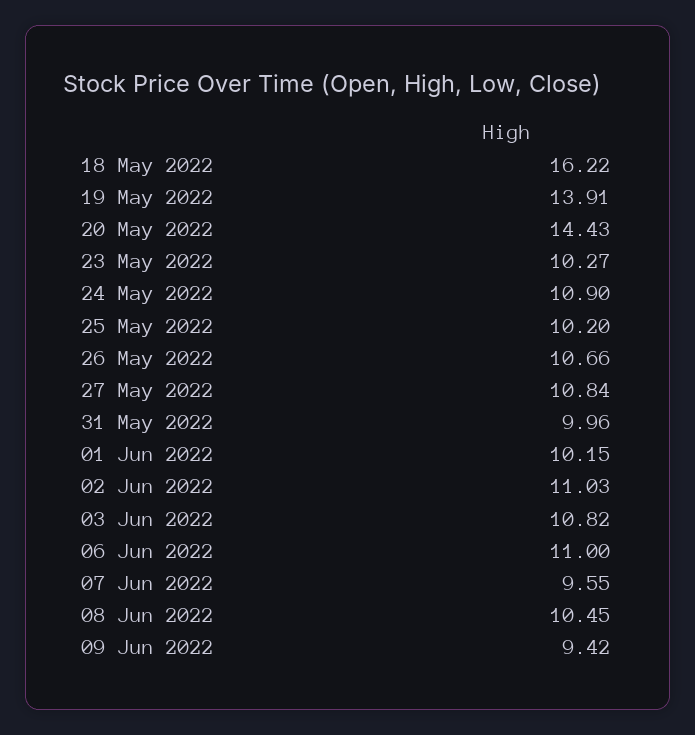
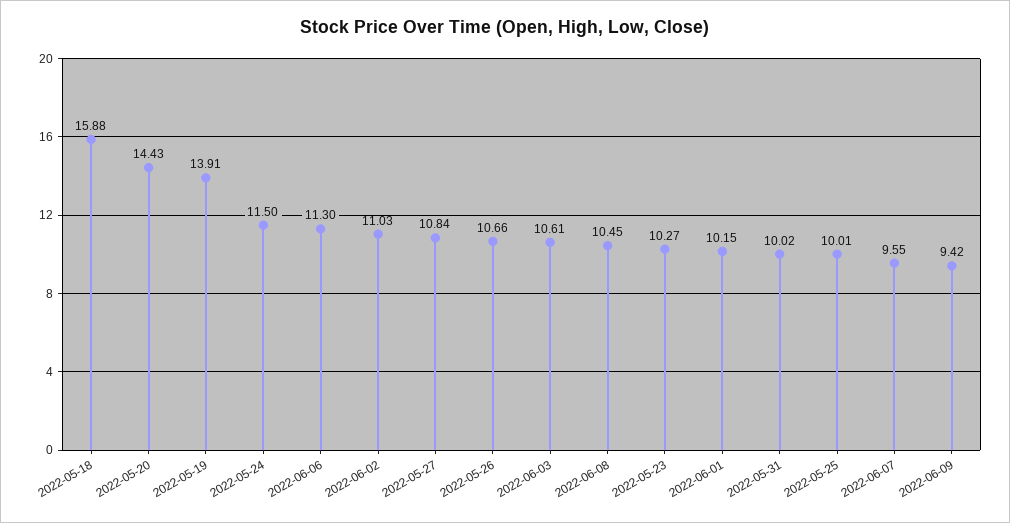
18 May 2022: 16.22 -> 15.88
24 May 2022: 10.9 -> 11.5
25 May 2022: 10.2 -> 10.01
31 May 2022: 9.96 -> 10.02
03 Jun 2022: 10.82 -> 10.61
06 Jun 2022: 11 -> 11.3

